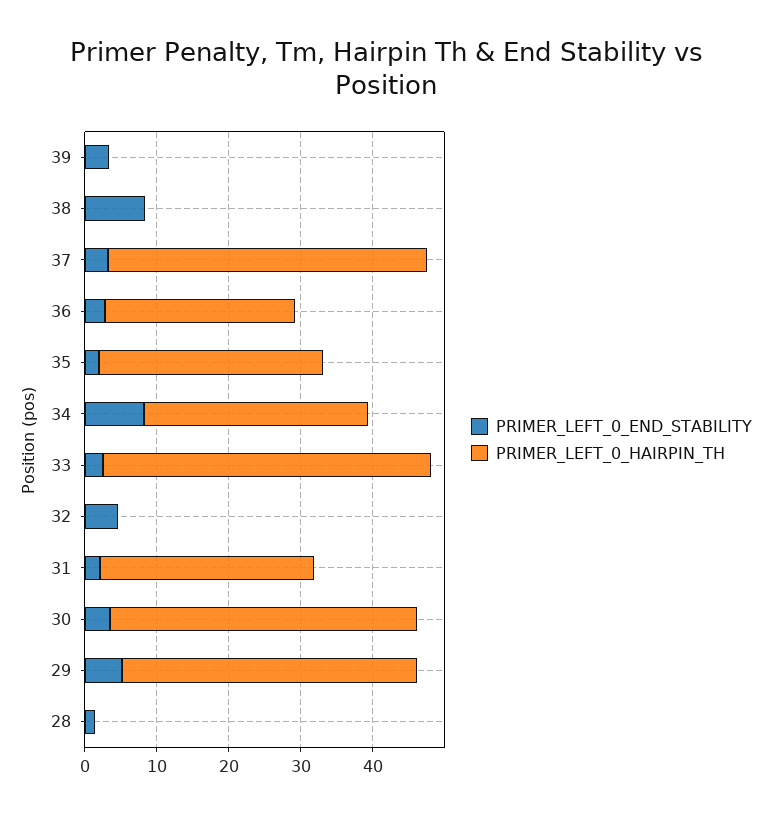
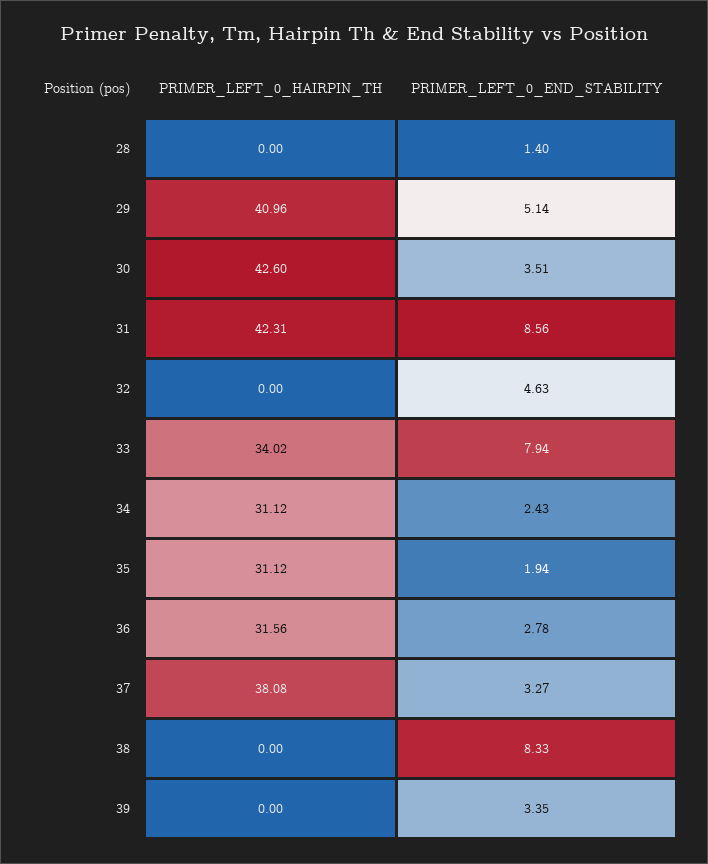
PRIMER_LEFT_0_HAIRPIN_TH, 37: 44 -> 38.08
PRIMER_LEFT_0_HAIRPIN_TH, 36: 26 -> 31.56
PRIMER_LEFT_0_END_STABILITY, 34: 8 -> 2.43
PRIMER_LEFT_0_END_STABILITY, 33: 2 -> 7.94
PRIMER_LEFT_0_HAIRPIN_TH, 33: 46 -> 34.02
PRIMER_LEFT_0_END_STABILITY, 31: 2 -> 8.56
PRIMER_LEFT_0_HAIRPIN_TH, 31: 30 -> 42.31

